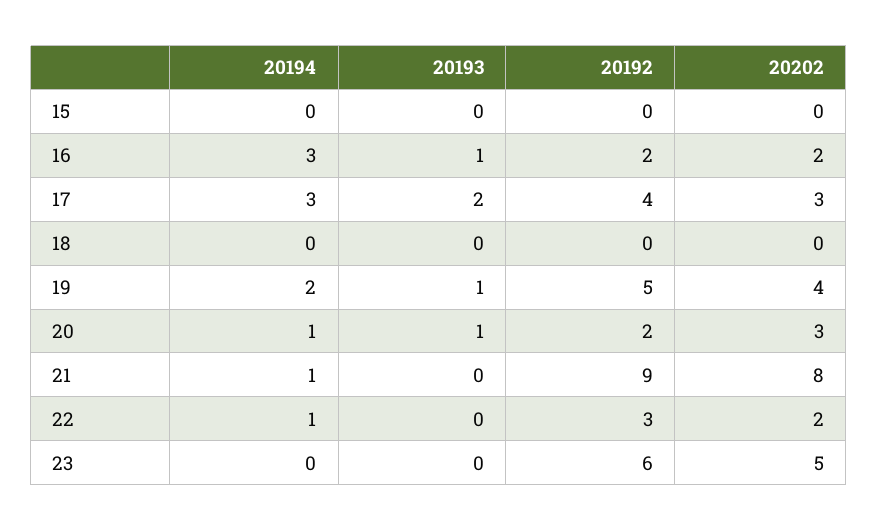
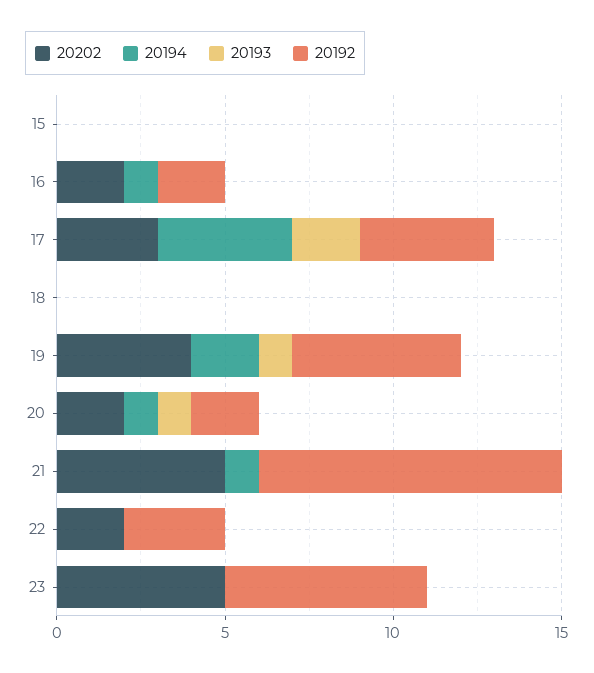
20194, 16: 3 -> 1
20193, 16: 1 -> 0
20194, 17: 3 -> 4
20202, 20: 3 -> 2
20202, 21: 8 -> 5
20194, 22: 1 -> 0

